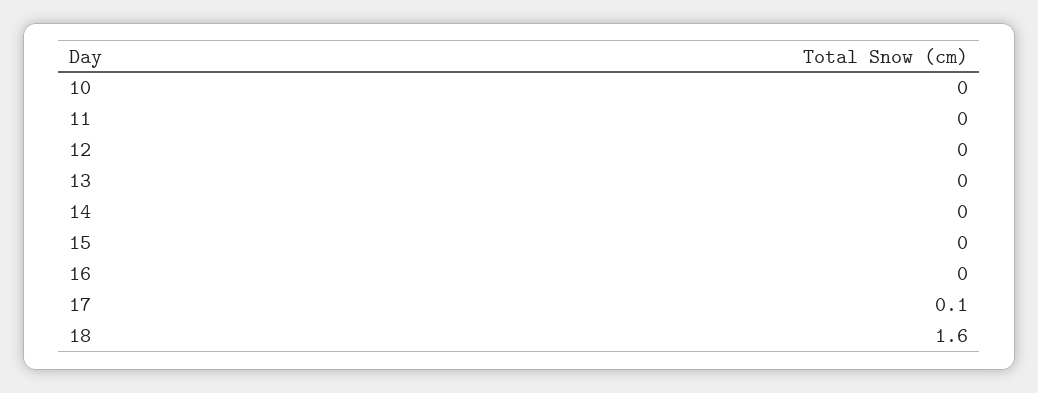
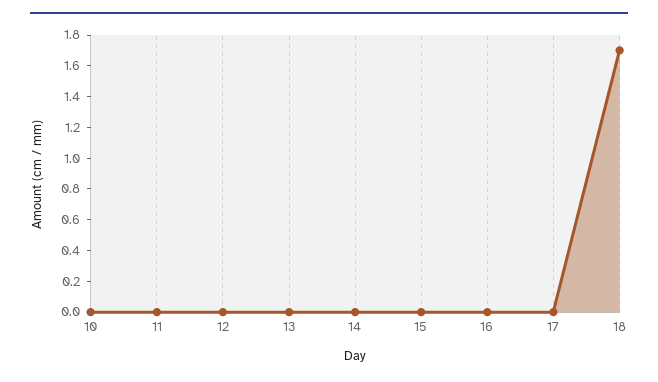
17: 0.1 -> 0
18: 1.6 -> 1.7

